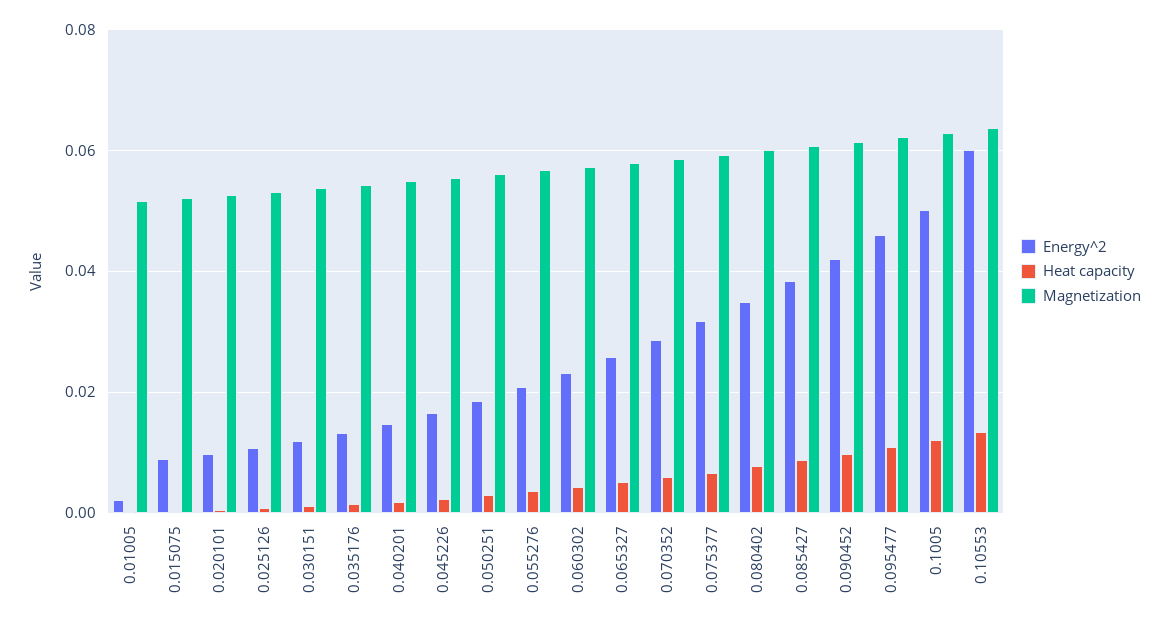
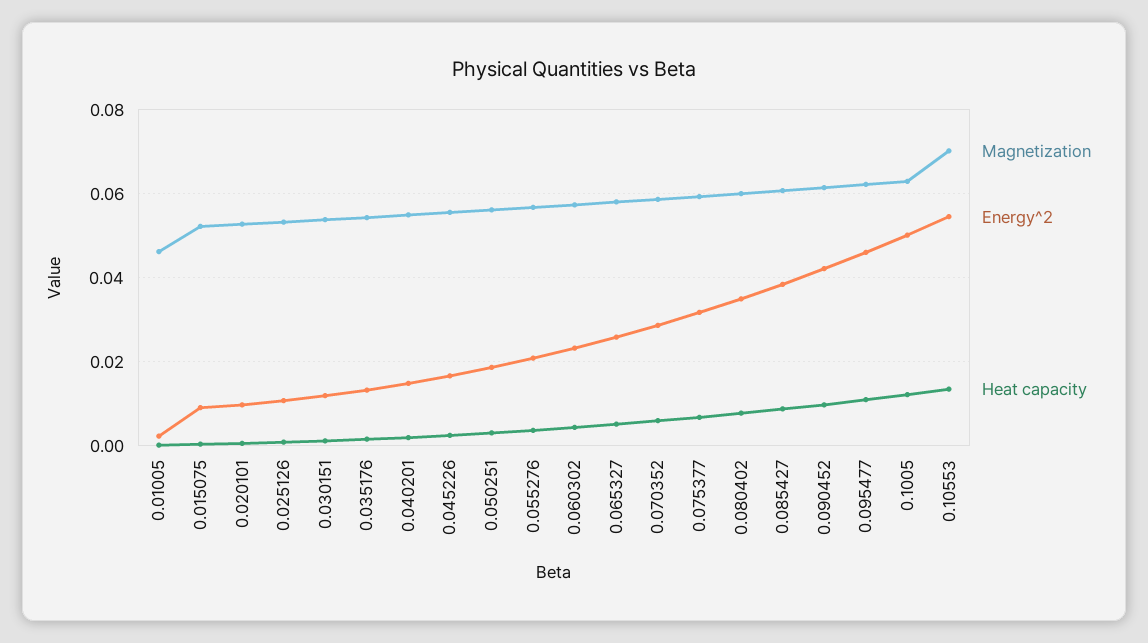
Magnetization, 0.01005: 0.052 -> 0.046
Energy^2, 0.10553: 0.06 -> 0.054
Magnetization, 0.10553: 0.064 -> 0.07

